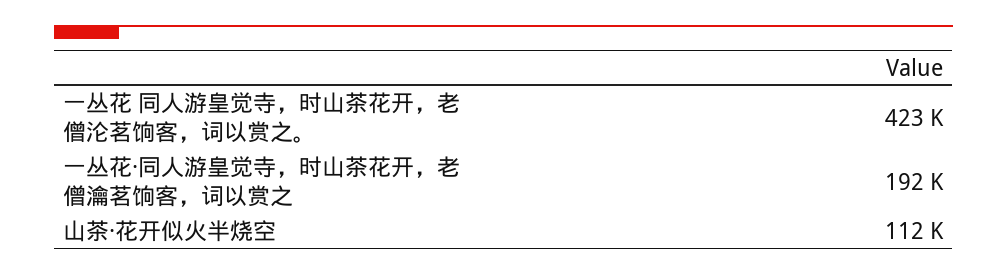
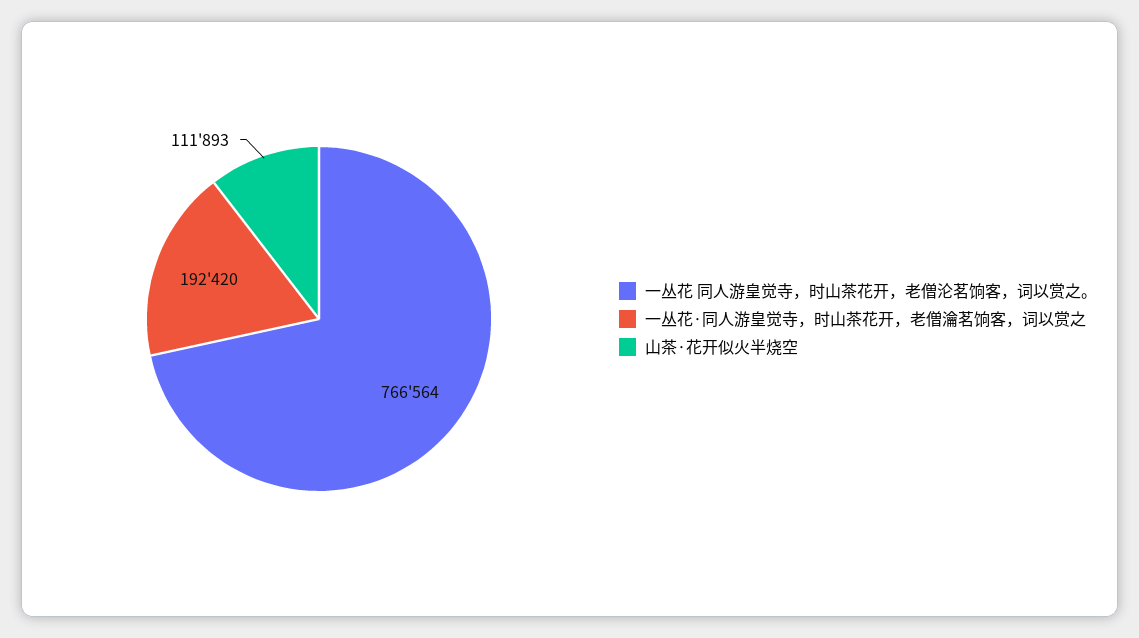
一丛花 同人游皇觉寺，时山茶花开，老僧沦茗饷客，词以赏之。: 423000 -> 766564

